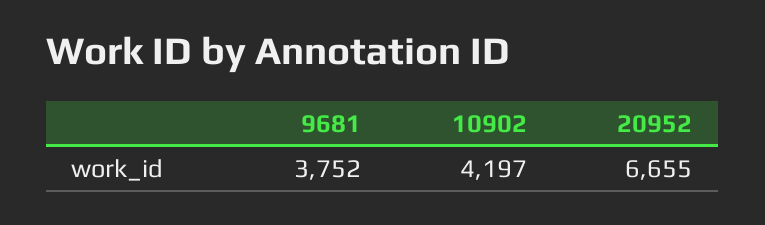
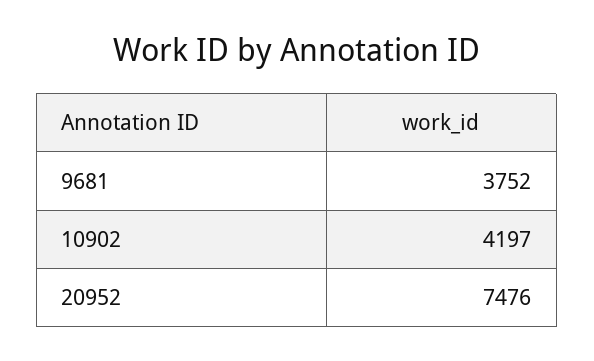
20952: 6655 -> 7476

